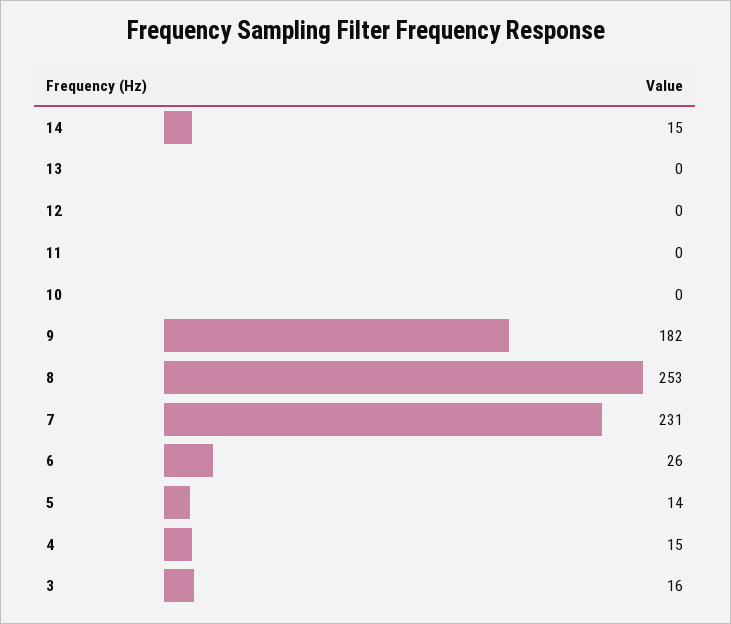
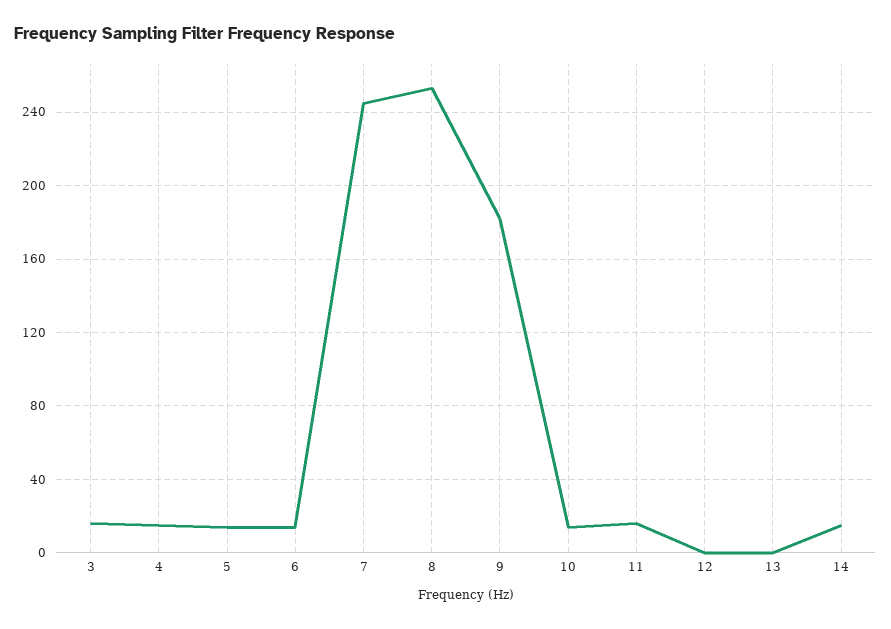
11: 0 -> 15
10: 0 -> 15
7: 231 -> 245
6: 26 -> 15

